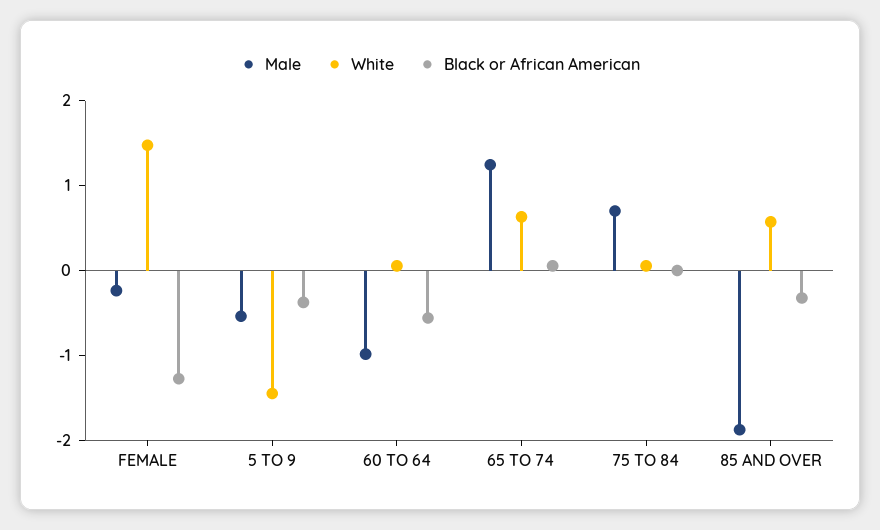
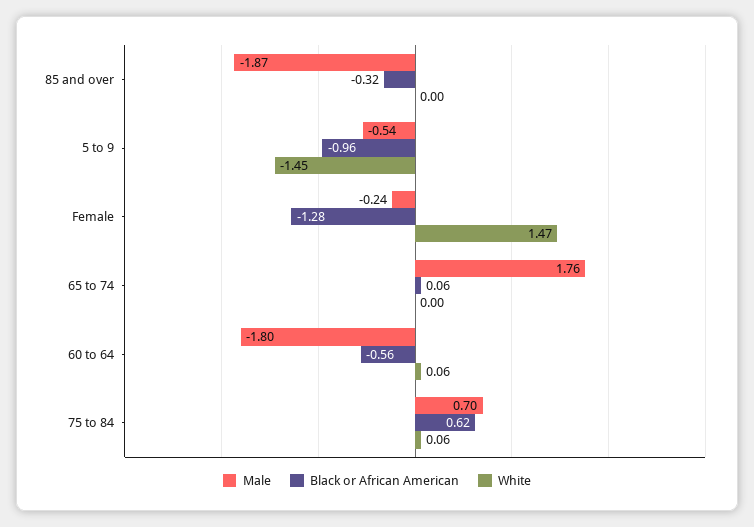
Black or African American, 5 TO 9: -0.4 -> -0.96
Male, 60 TO 64: -1 -> -1.8
Male, 65 TO 74: 1.2 -> 1.76
White, 65 TO 74: 0.6 -> 0
Black or African American, 75 TO 84: 0 -> 0.62
White, 85 AND OVER: 0.6 -> 0

